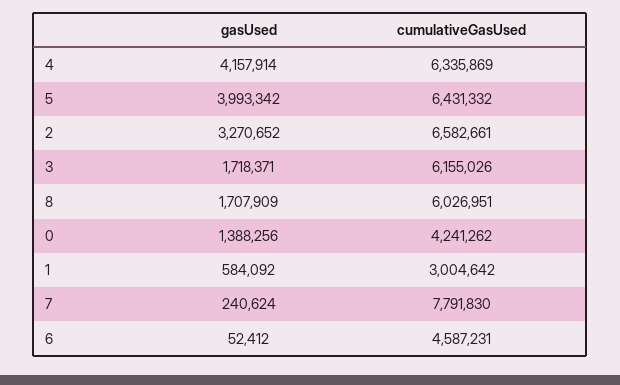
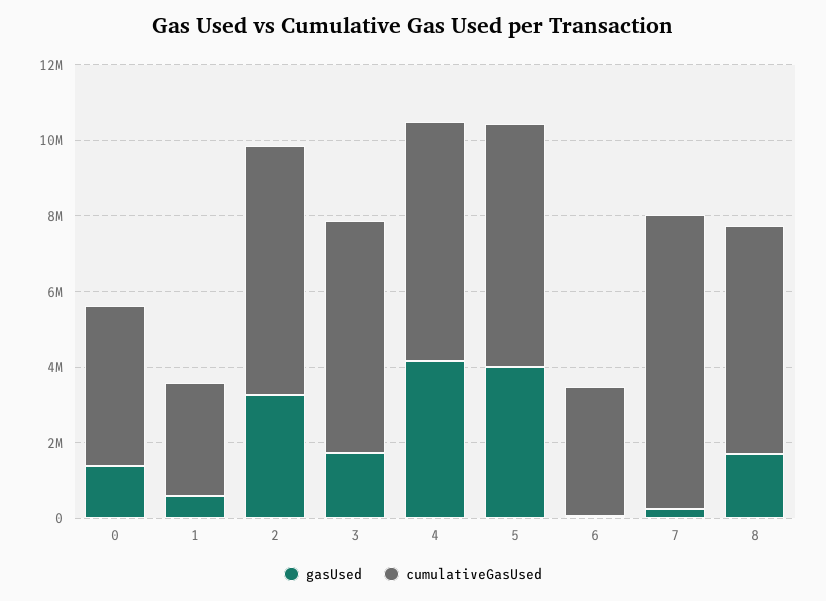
cumulativeGasUsed, 6: 4587231 -> 3500000

